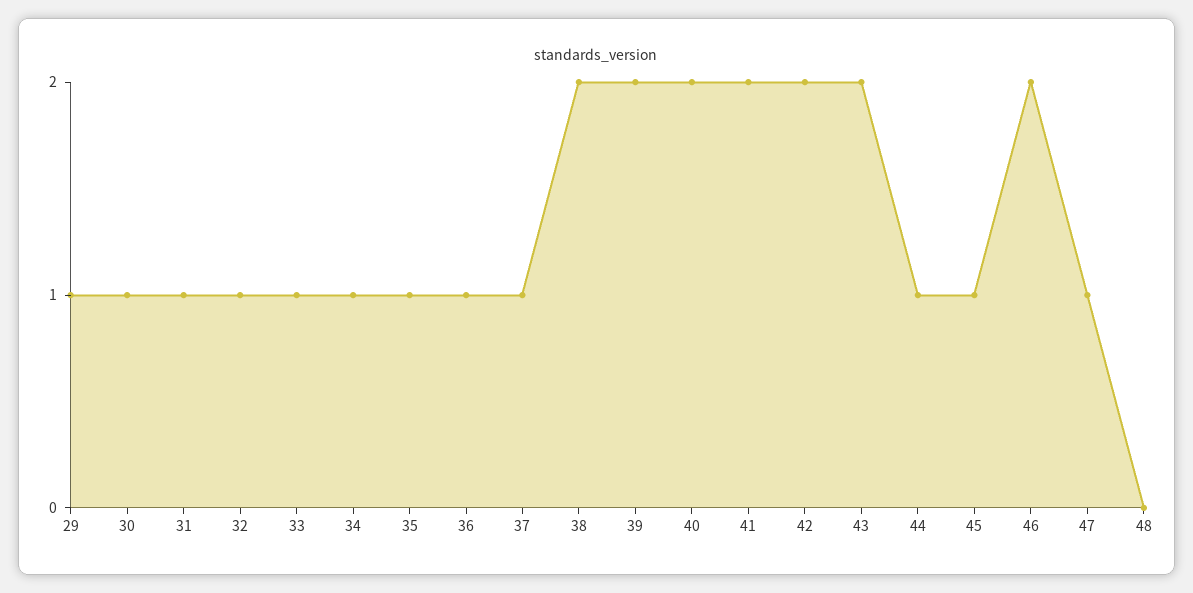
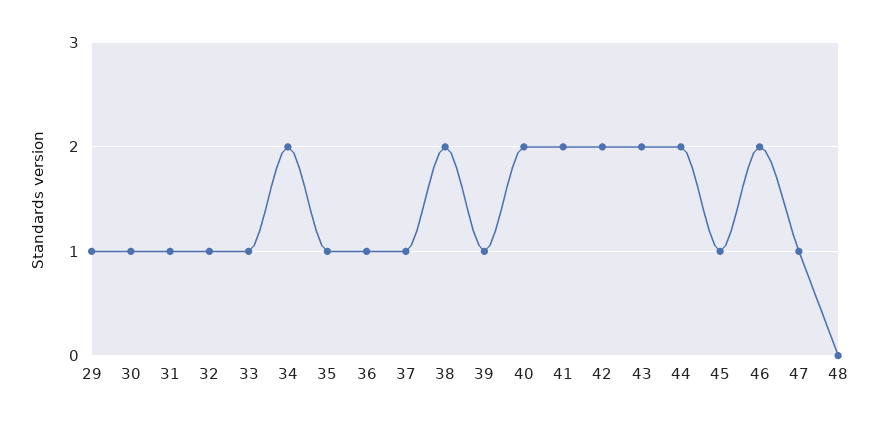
34: 1 -> 2
39: 2 -> 1
44: 1 -> 2

